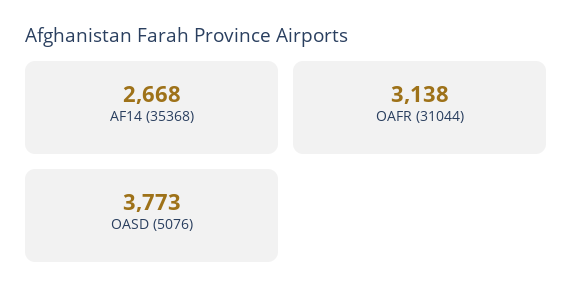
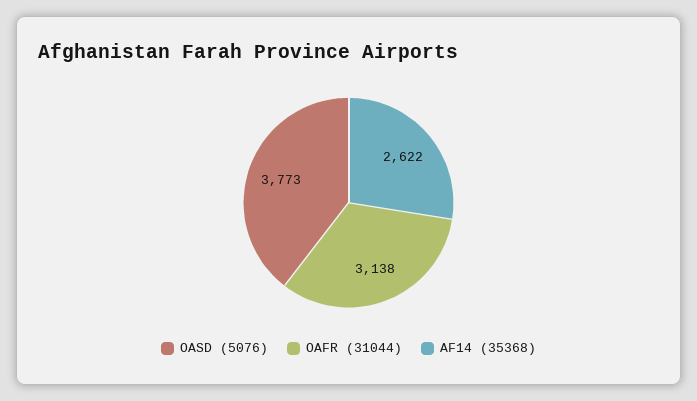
AF14 (35368): 2668 -> 2622

